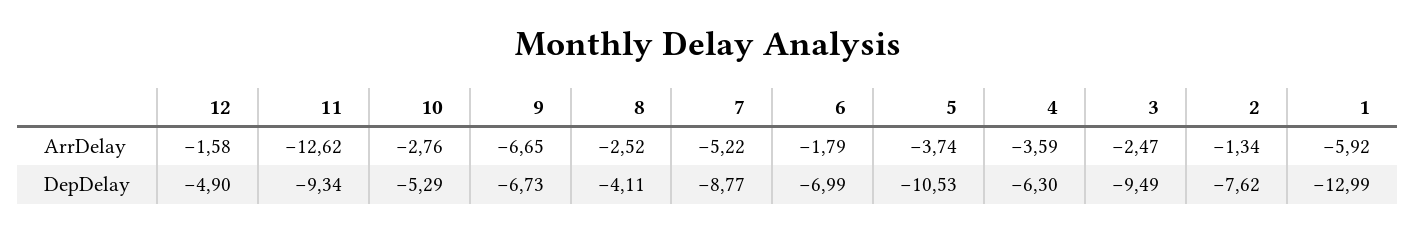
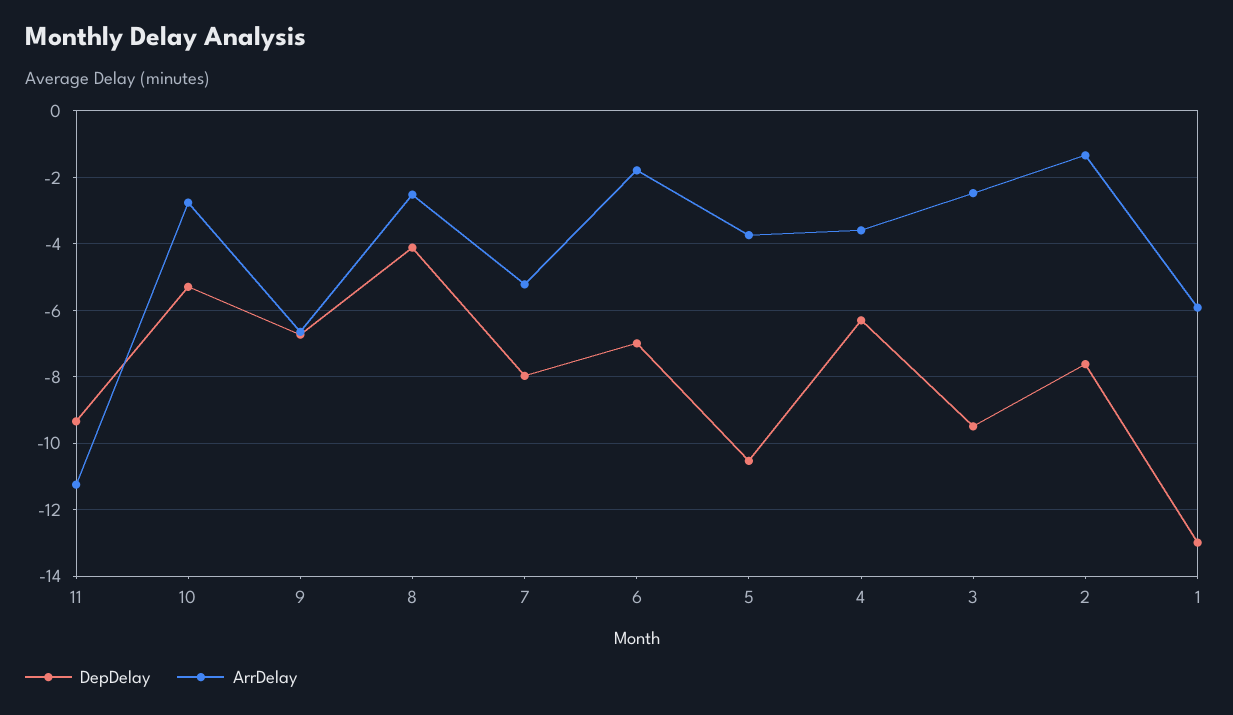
ArrDelay, 12: -1.58 -> none
ArrDelay, 11: -12.62 -> -11.2
DepDelay, 12: -4.9 -> none
DepDelay, 7: -8.77 -> -8

